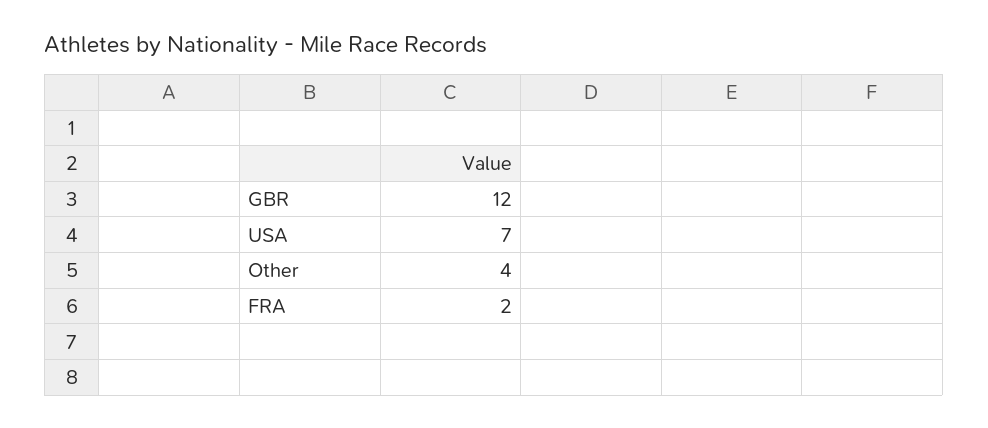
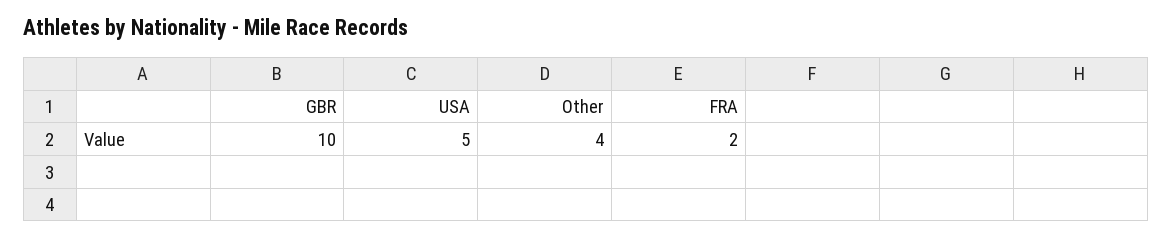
GBR: 12 -> 10
USA: 7 -> 5

